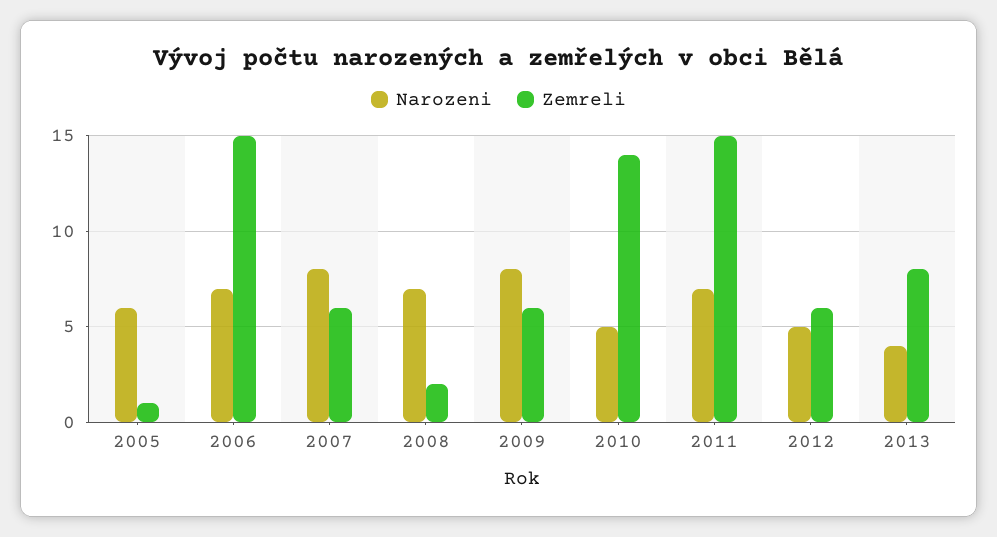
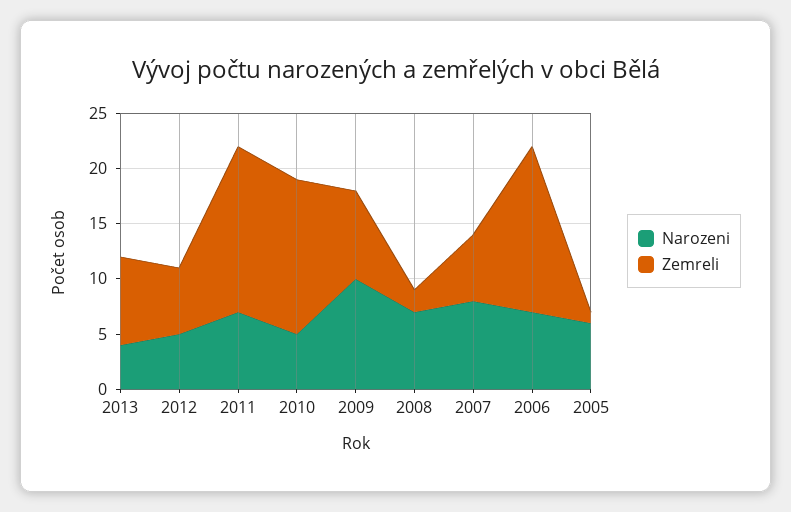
Narozeni, 2009: 8 -> 10
Zemreli, 2009: 6 -> 8

